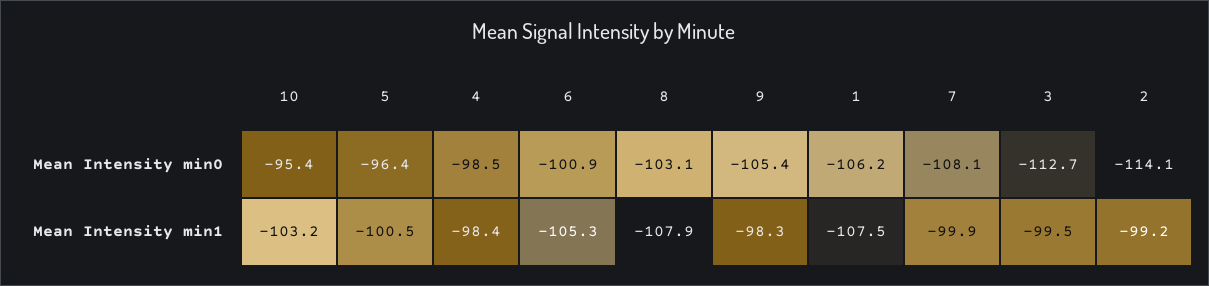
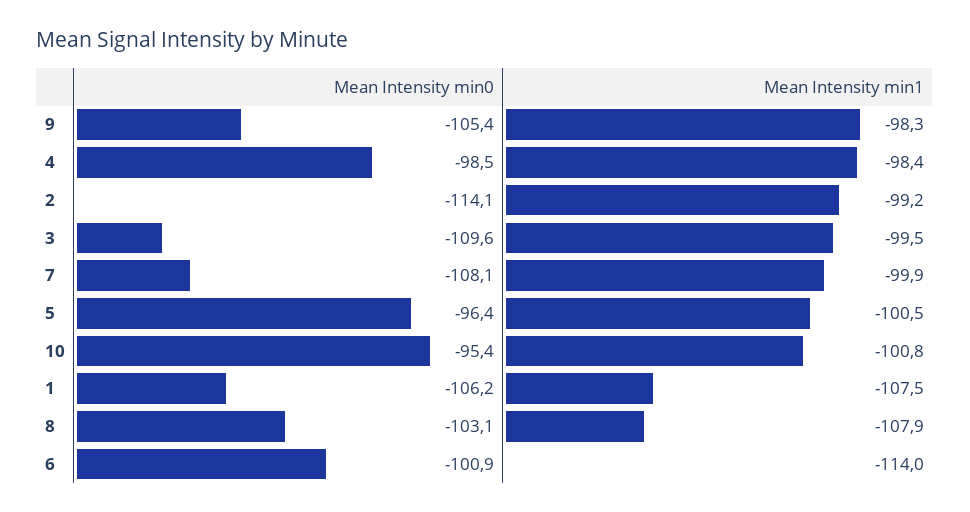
3, Mean Intensity min0: -112.7 -> -109.6
10, Mean Intensity min1: -103.2 -> -100.8
6, Mean Intensity min1: -105.3 -> -114

